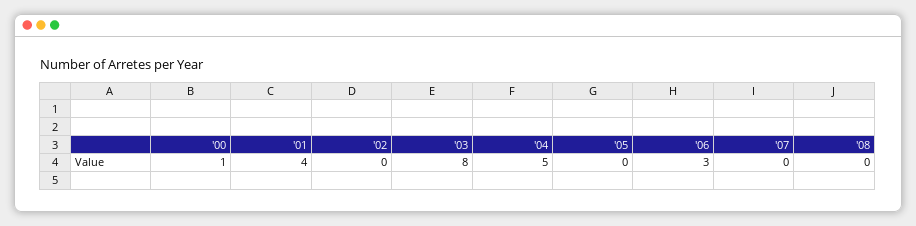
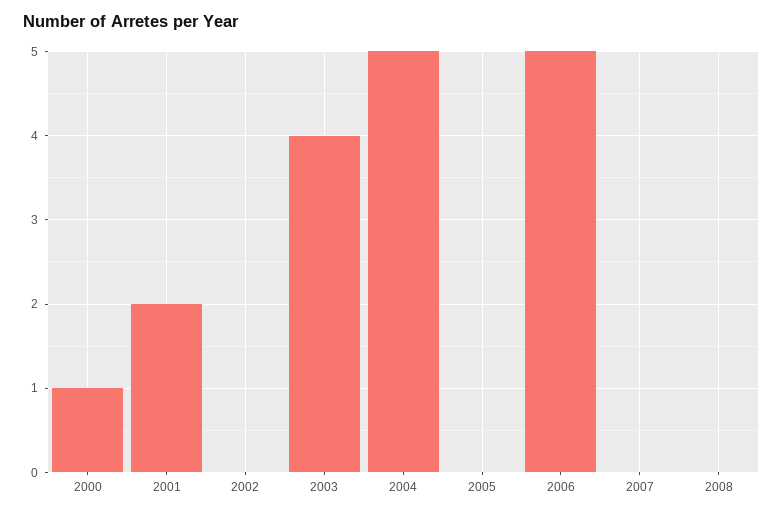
'01: 4 -> 2
'03: 8 -> 4
'06: 3 -> 5

